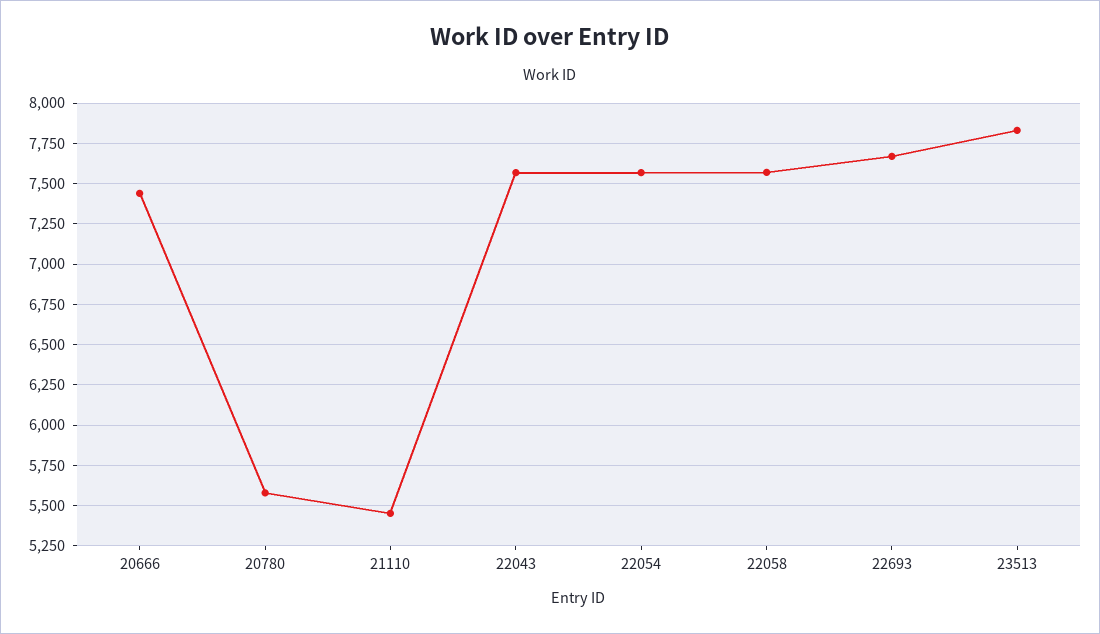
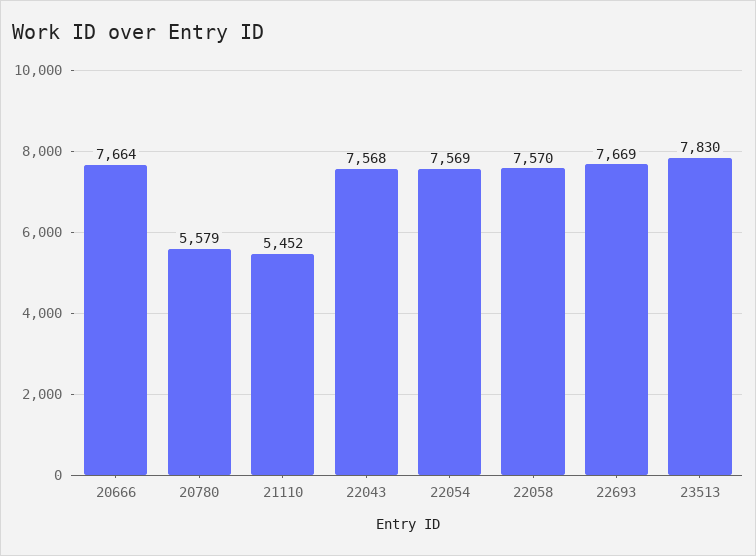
20666: 7450 -> 7664

